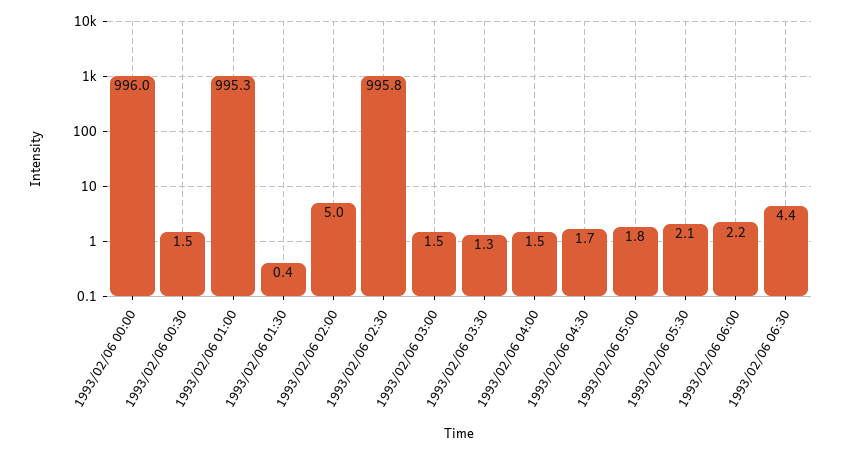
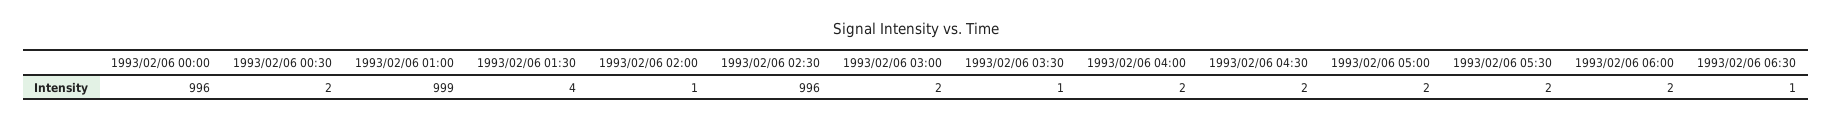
1993/02/06 01:00: 995.3 -> 999
1993/02/06 01:30: 0.4 -> 4
1993/02/06 02:00: 5 -> 1
1993/02/06 06:30: 4.4 -> 1

